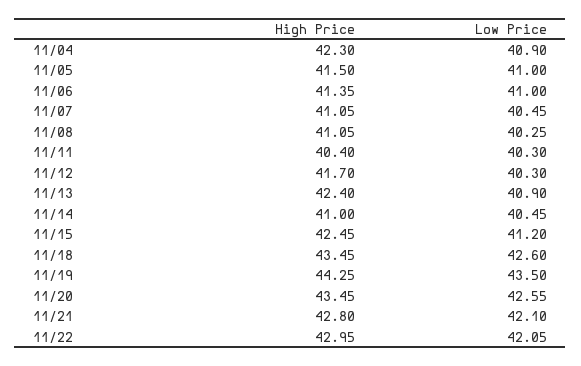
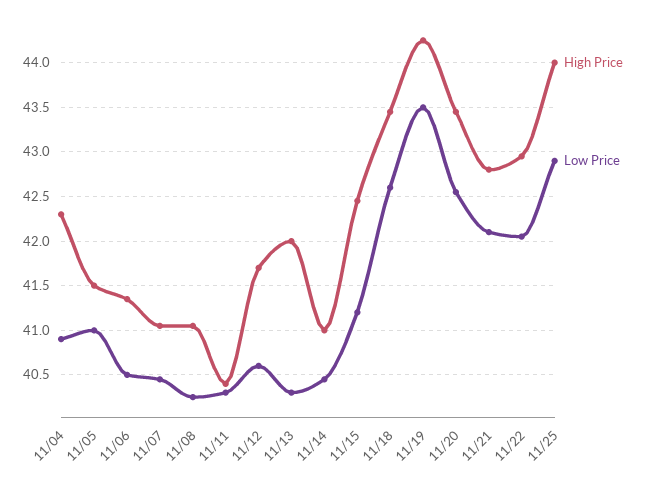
Low Price, 11/06: 41 -> 40.5
Low Price, 11/12: 40.3 -> 40.6
High Price, 11/13: 42.4 -> 42
Low Price, 11/13: 40.9 -> 40.3
High Price, 11/25: none -> 44
Low Price, 11/25: none -> 42.9

